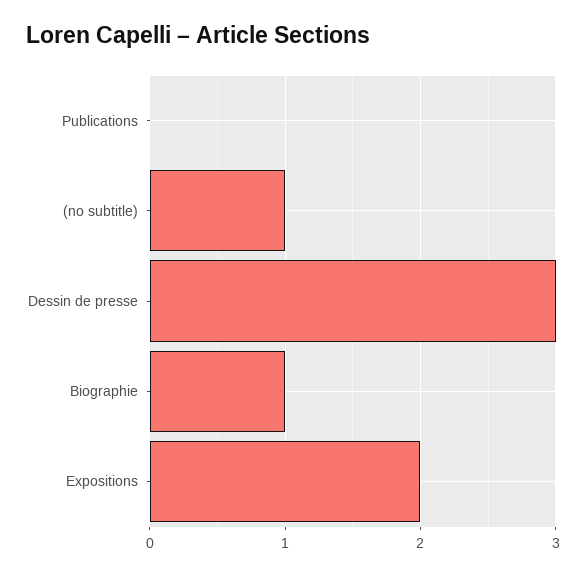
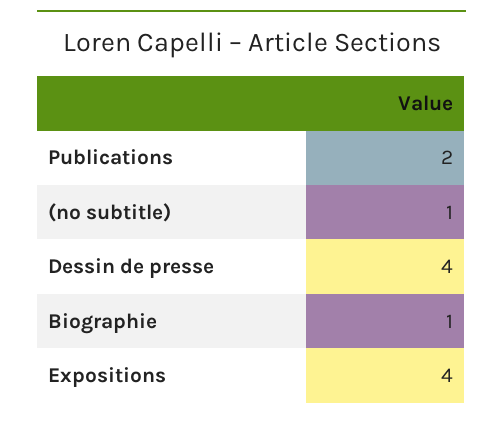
Publications: 0 -> 2
Dessin de presse: 3 -> 4
Expositions: 2 -> 4

